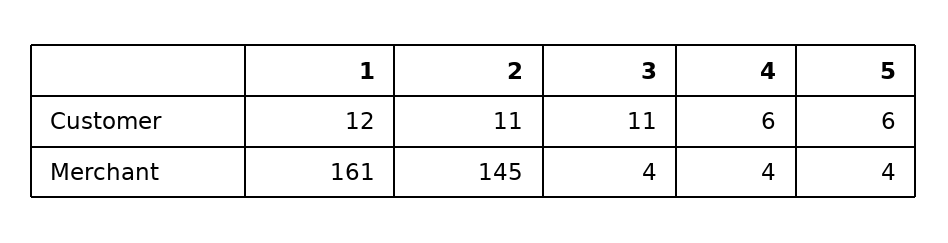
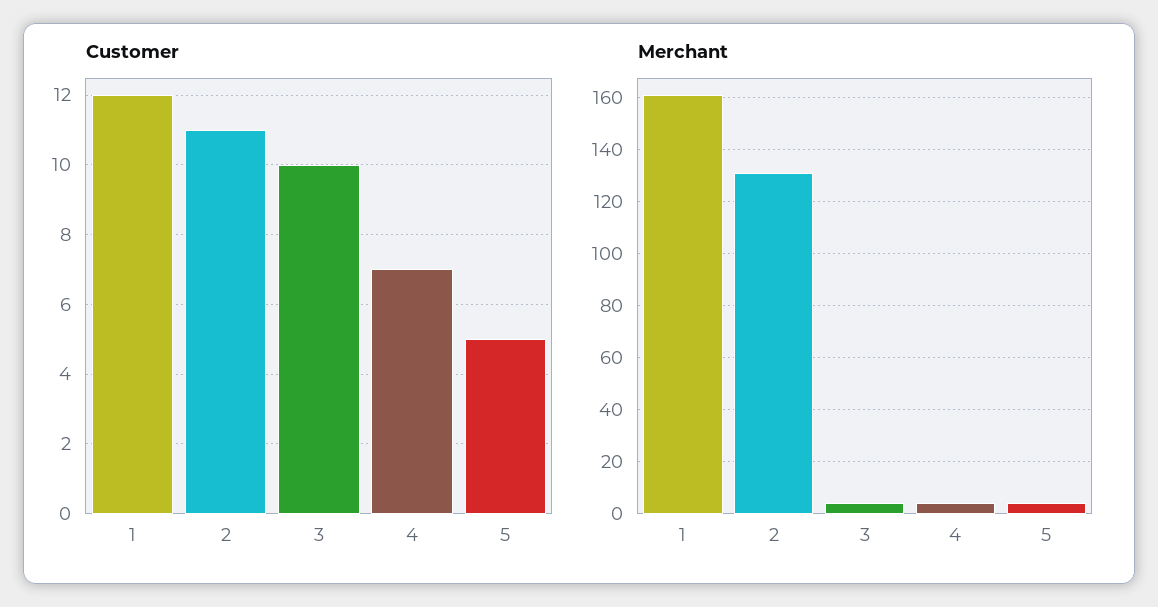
Customer, 3: 11 -> 10
Customer, 4: 6 -> 7
Customer, 5: 6 -> 5
Merchant, 2: 145 -> 130

